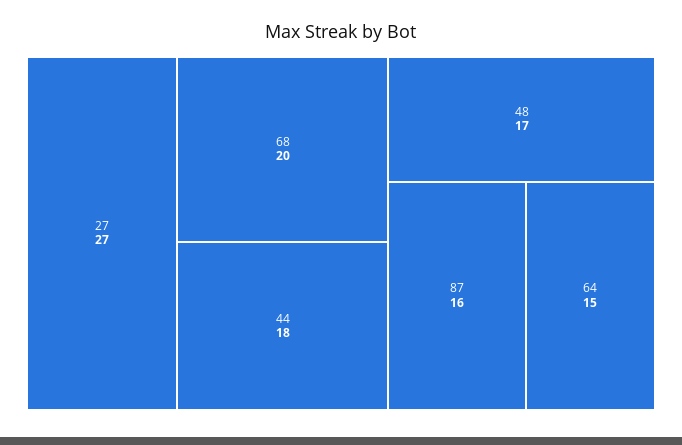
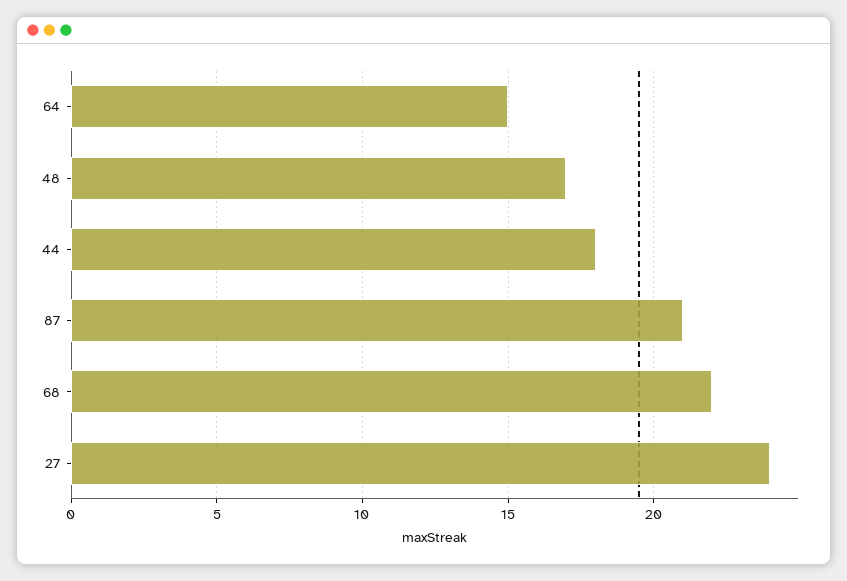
27: 27 -> 24
68: 20 -> 22
87: 16 -> 21

